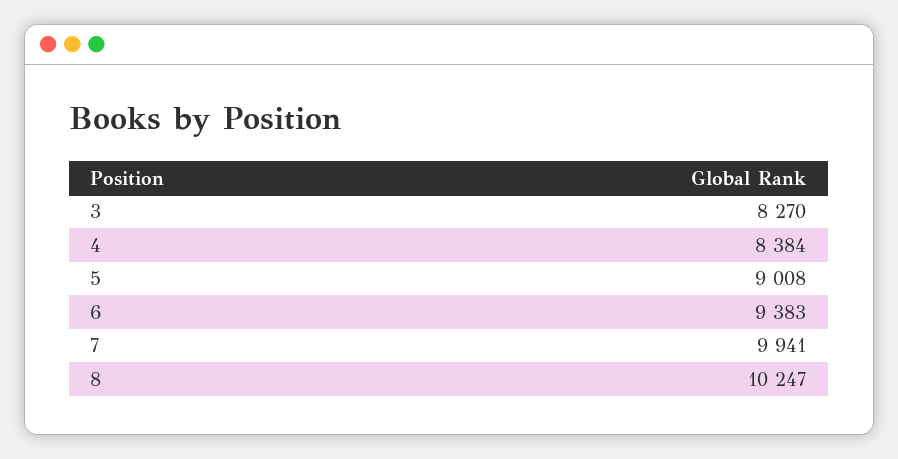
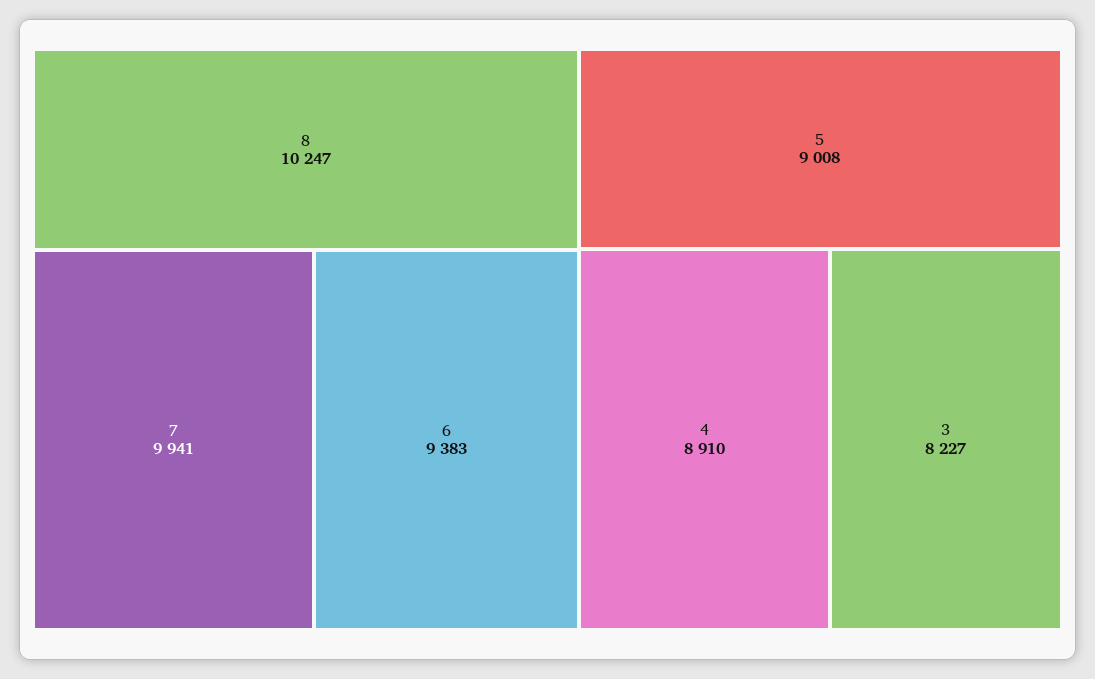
3: 8270 -> 8227
4: 8384 -> 8910

